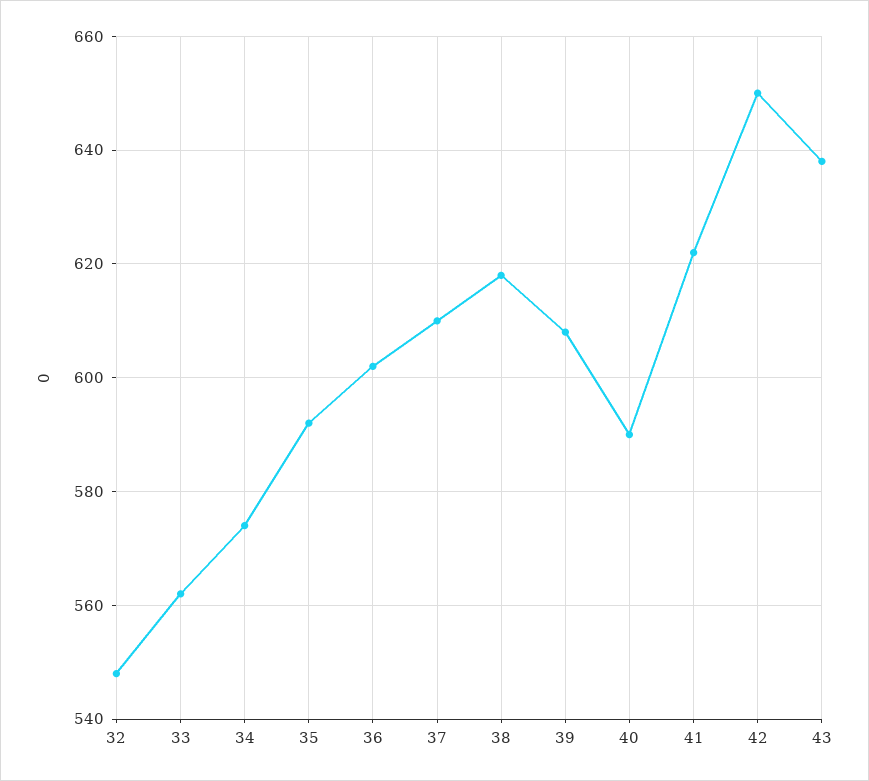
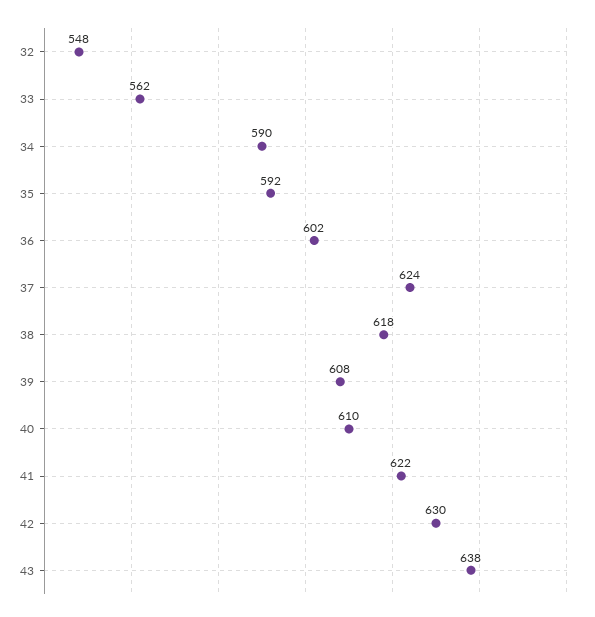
34: 575 -> 590
37: 610 -> 624
40: 590 -> 610
42: 650 -> 630

